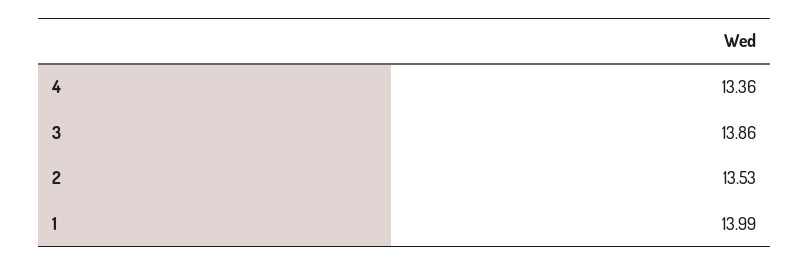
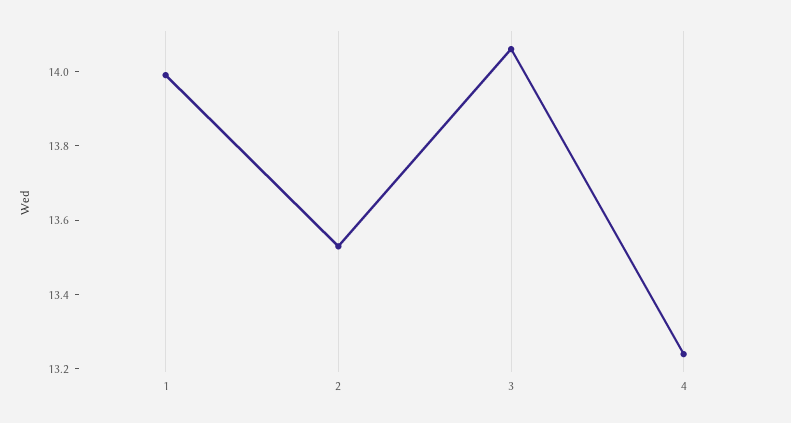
4: 13.36 -> 13.25
3: 13.86 -> 14.05

